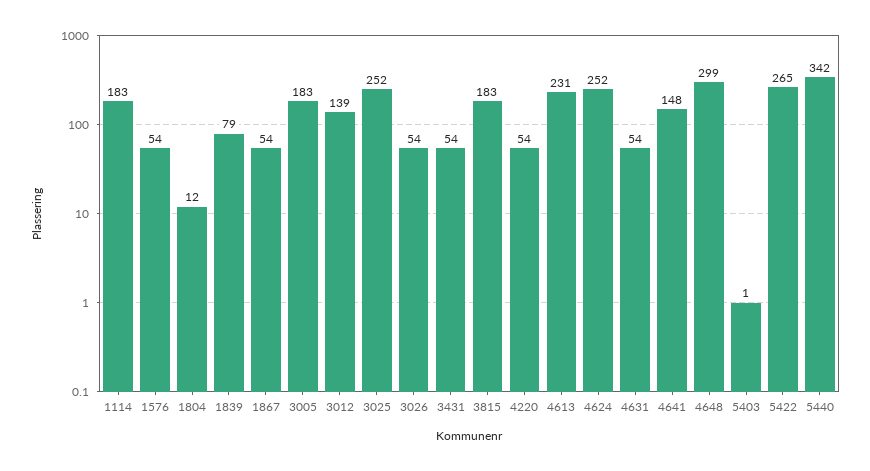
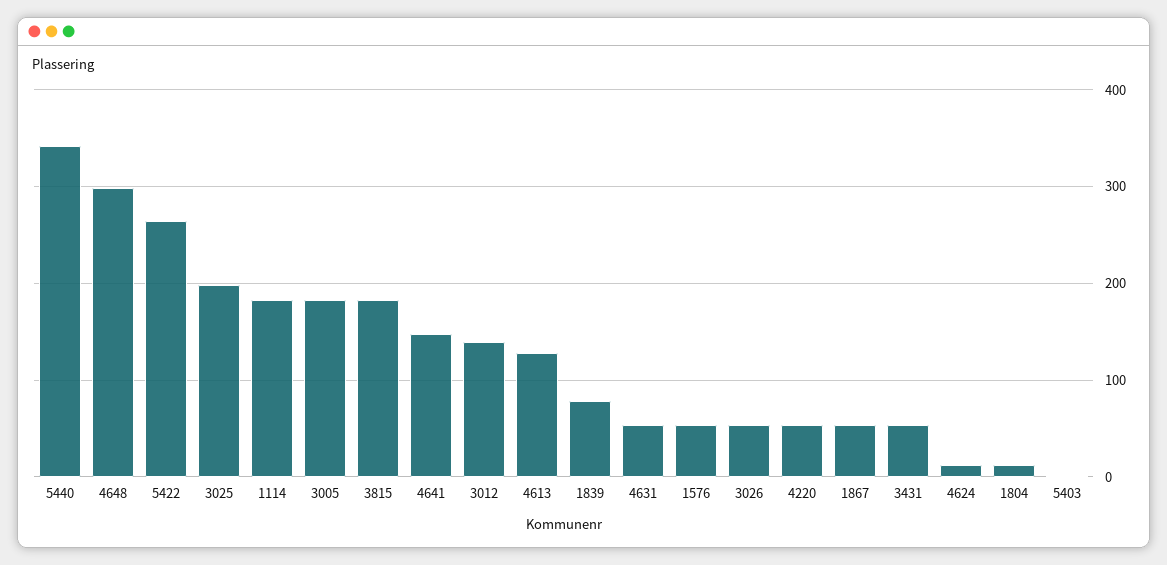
3025: 252 -> 200
4613: 231 -> 130
4624: 252 -> 10

